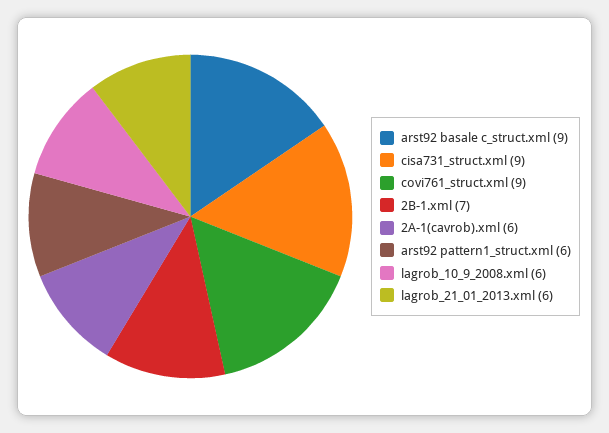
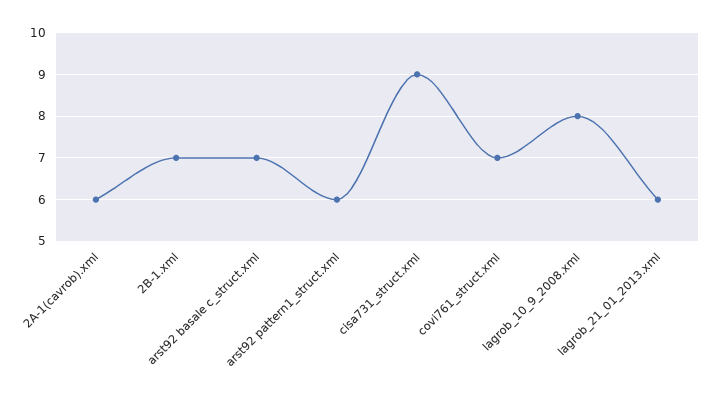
arst92 basale c_struct.xml: 9 -> 7
covi761_struct.xml: 9 -> 7
lagrob_10_9_2008.xml: 6 -> 8

